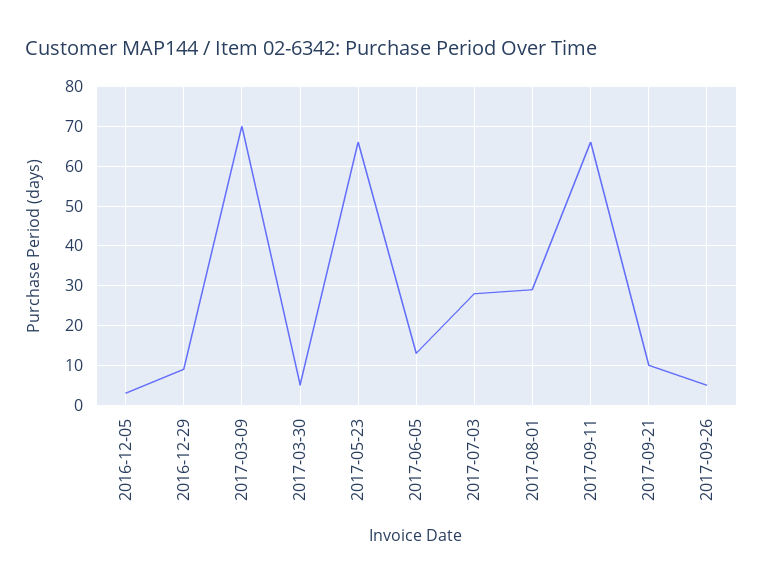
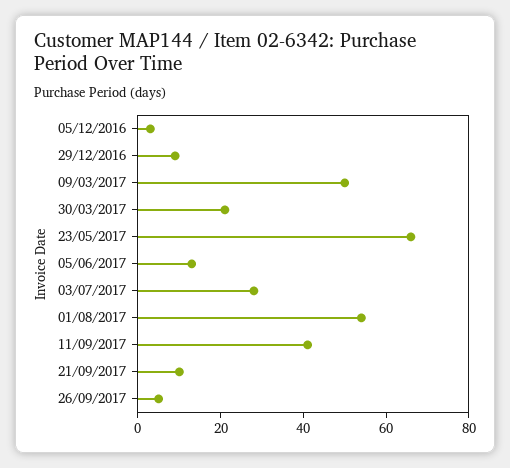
2017-03-09: 70 -> 50
2017-03-30: 5 -> 20
2017-08-01: 30 -> 55
2017-09-11: 65 -> 40

